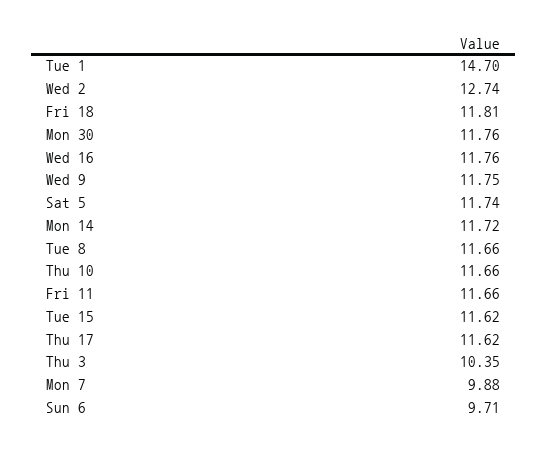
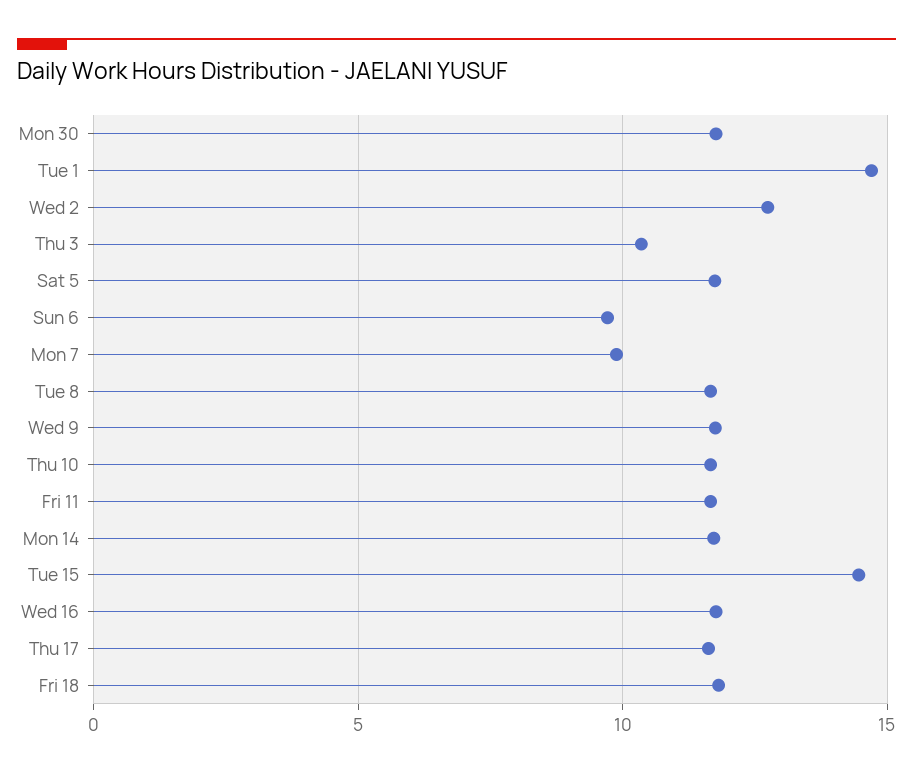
Tue 15: 11.62 -> 14.5

